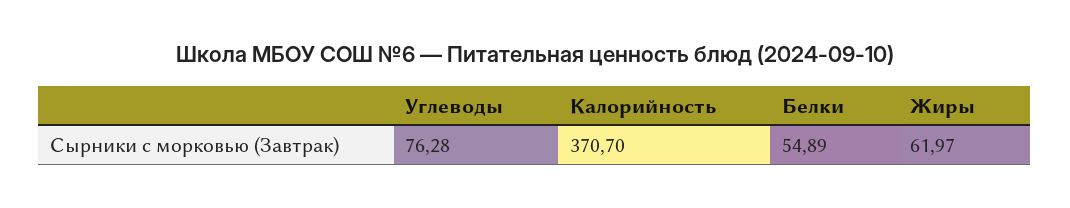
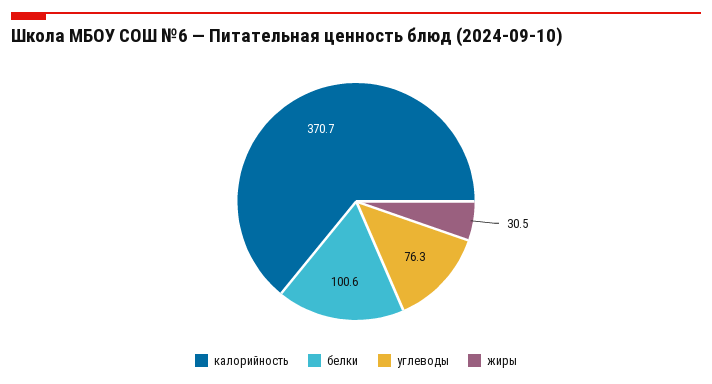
Белки: 54.89 -> 100.6
Жиры: 61.97 -> 30.5

